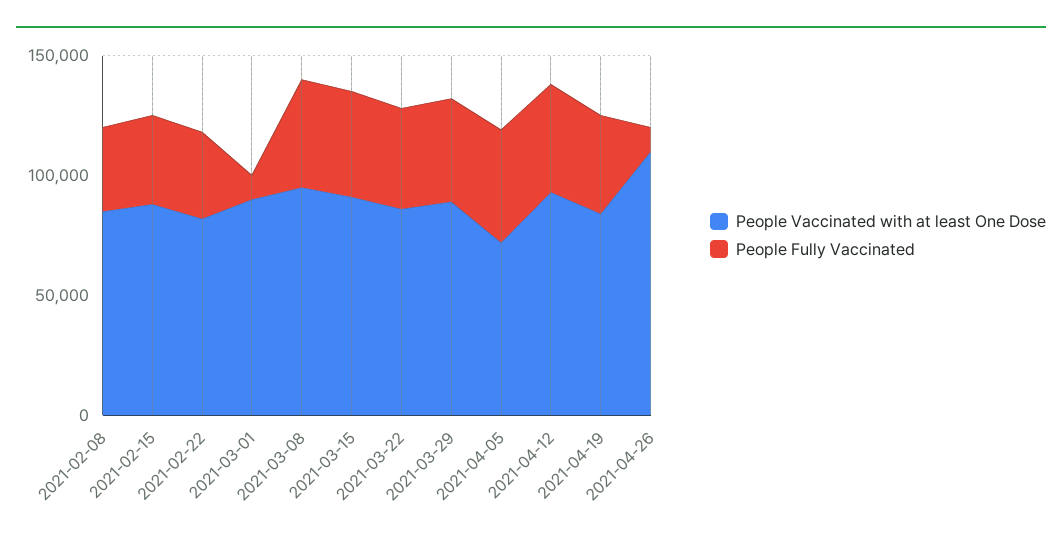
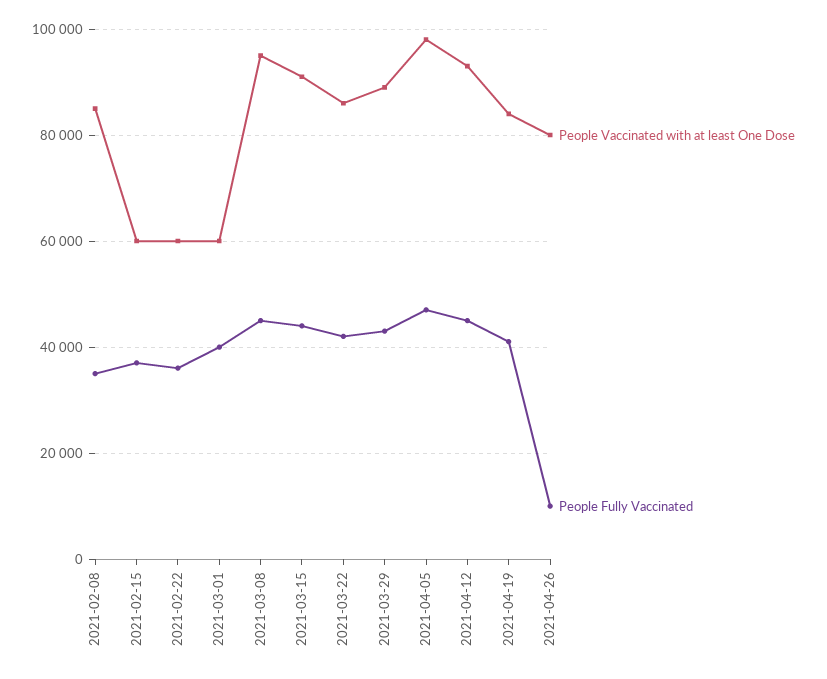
People Vaccinated with at least One Dose, 2021-02-15: 90000 -> 60000
People Vaccinated with at least One Dose, 2021-02-22: 80000 -> 60000
People Vaccinated with at least One Dose, 2021-03-01: 90000 -> 60000
People Fully Vaccinated, 2021-03-01: 10000 -> 40000
People Vaccinated with at least One Dose, 2021-04-05: 70000 -> 98000
People Vaccinated with at least One Dose, 2021-04-26: 110000 -> 80000

